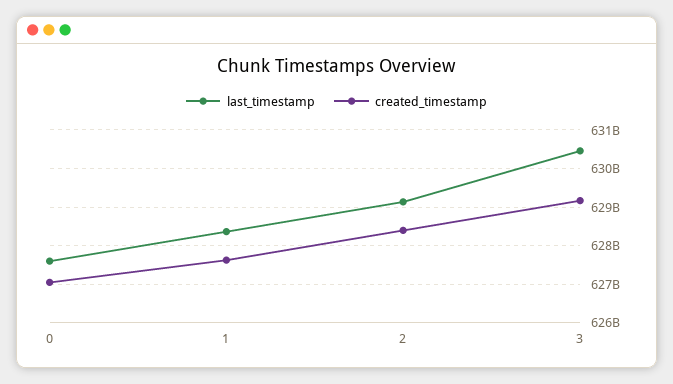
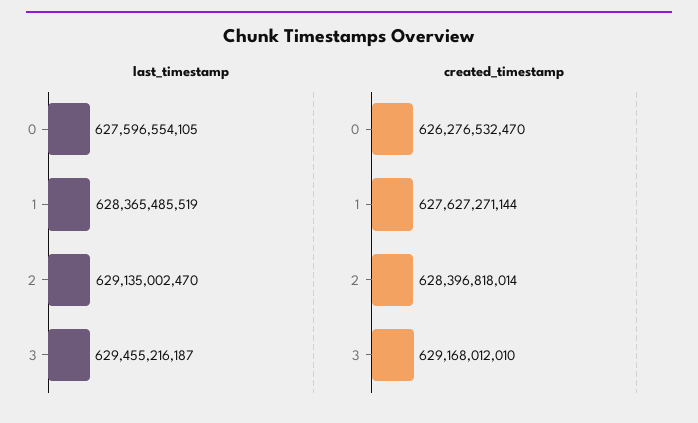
created_timestamp, 0: 627000000000 -> 626276532470
last_timestamp, 3: 630400000000 -> 629455216187

